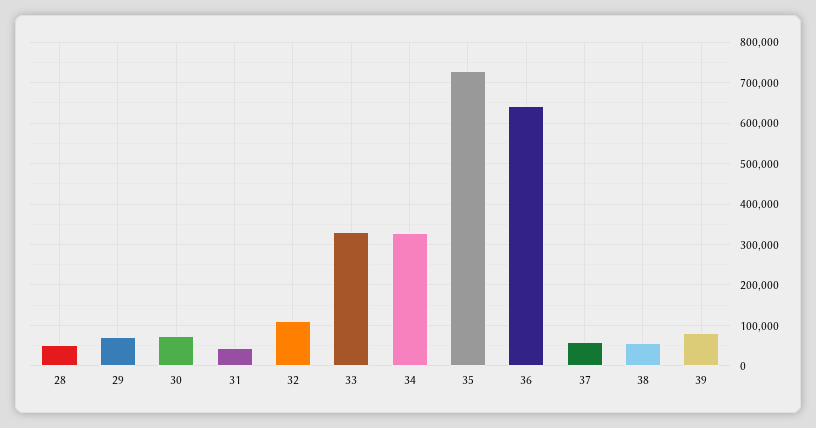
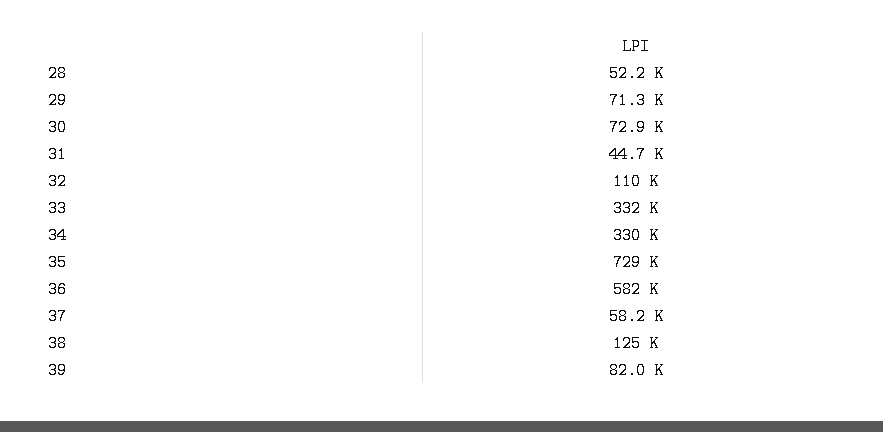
36: 640000 -> 582000
38: 60000 -> 125000

